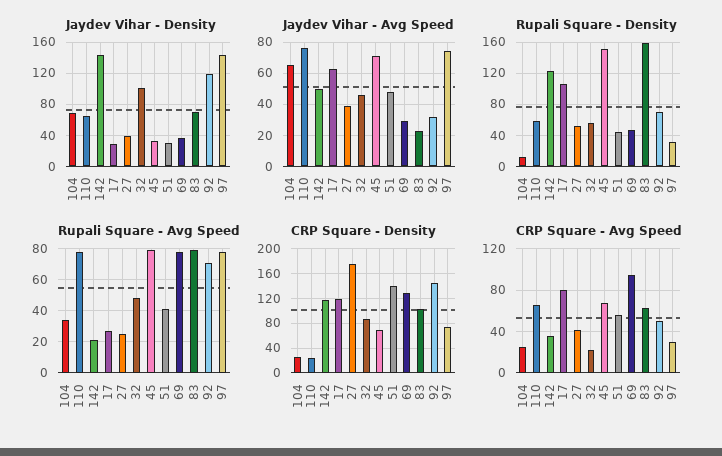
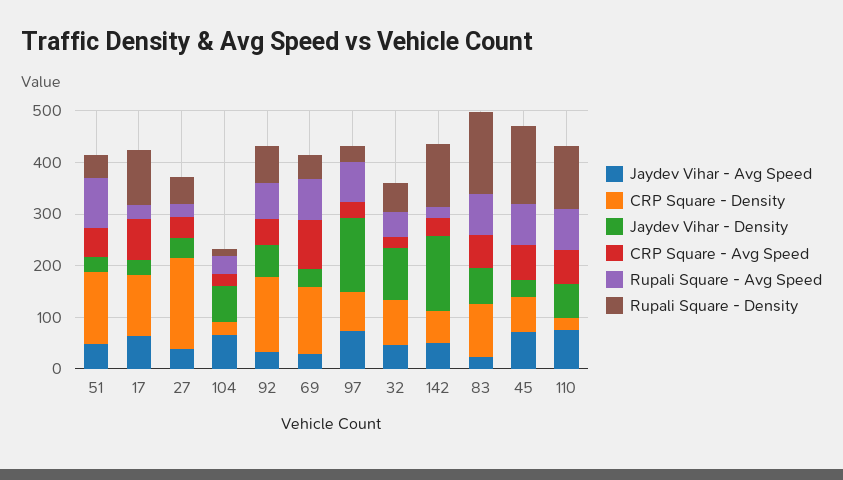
Jaydev Vihar - Density, 92: 120 -> 60
Rupali Square - Density, 110: 60 -> 120
Rupali Square - Avg Speed, 51: 40 -> 100
CRP Square - Density, 142: 120 -> 60

